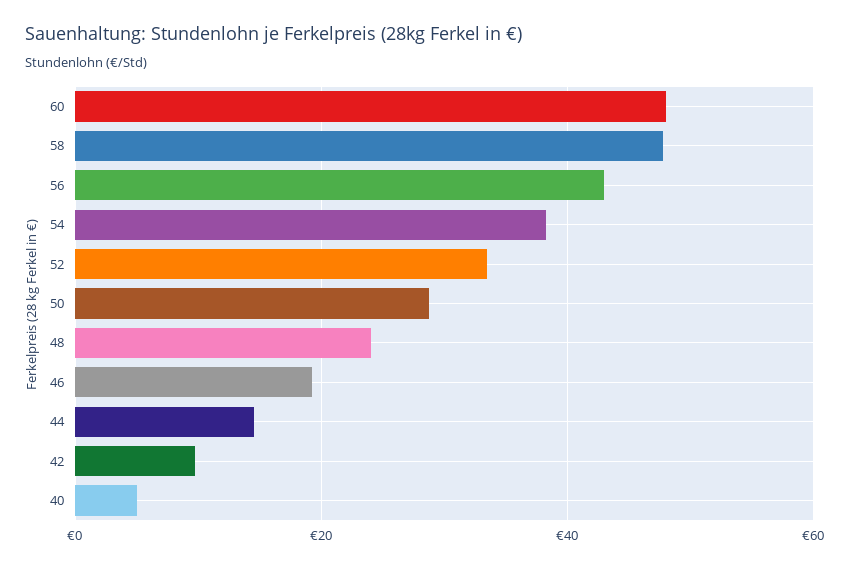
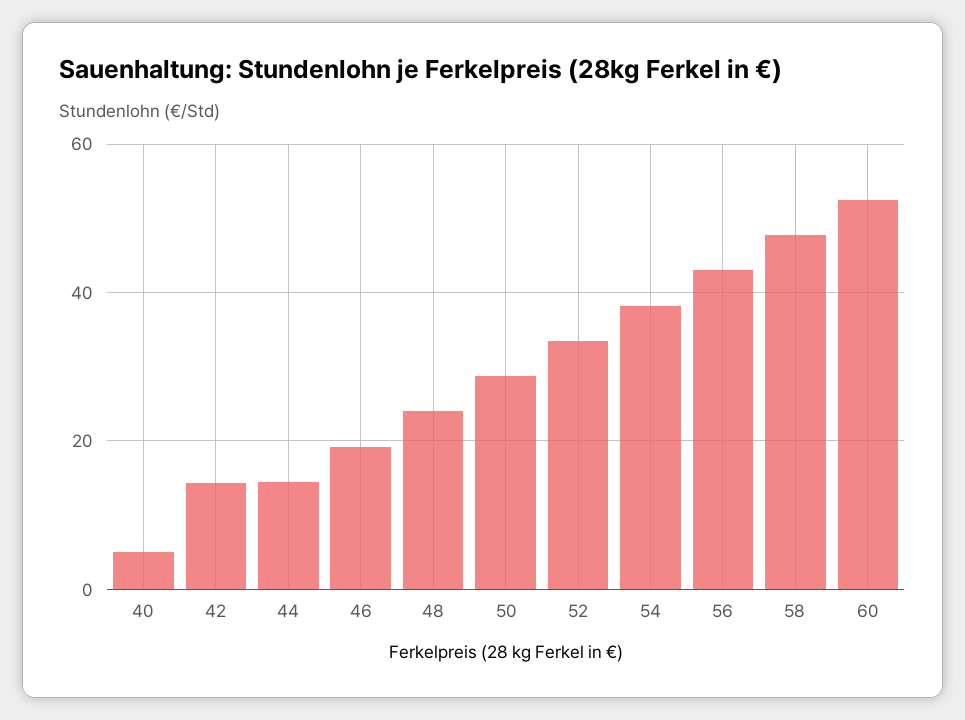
60: 48 -> 52
42: 10 -> 14

